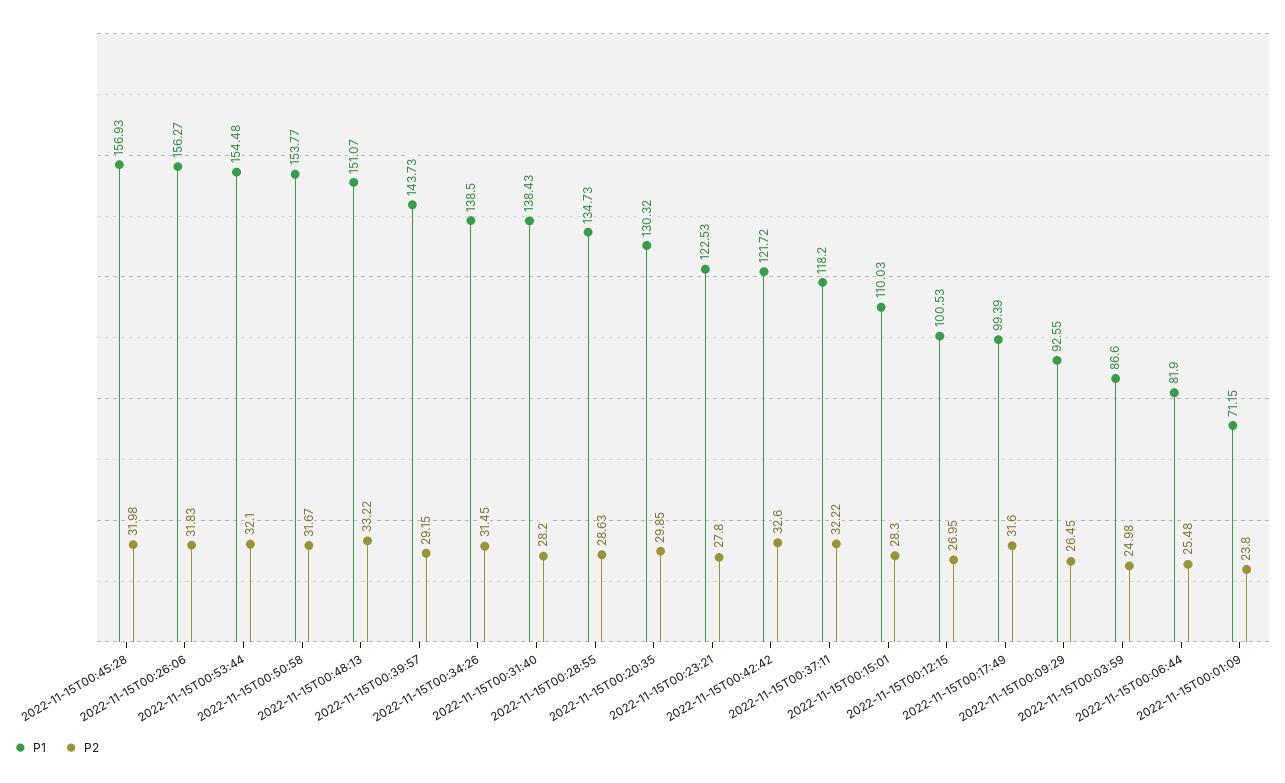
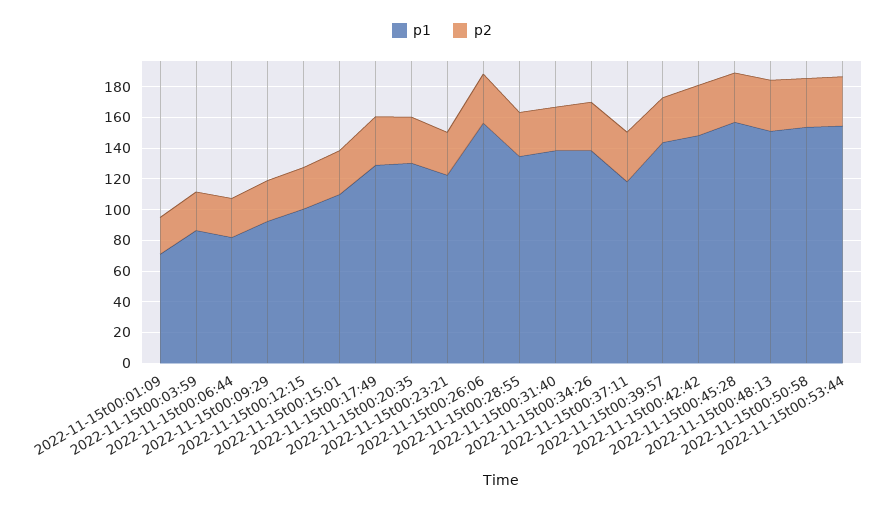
P1, 2022-11-15T00:42:42: 121.72 -> 150
P1, 2022-11-15T00:17:49: 99.39 -> 130

